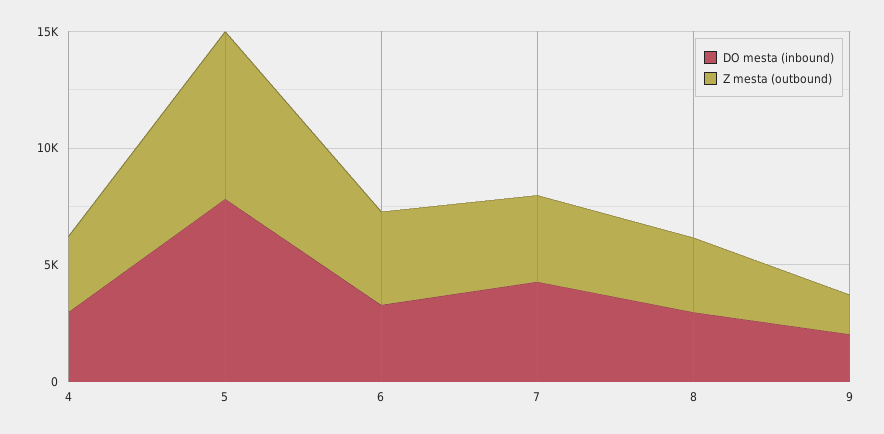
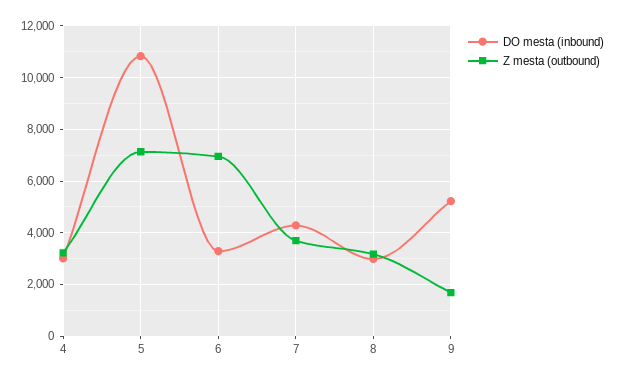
DO mesta (inbound), 5: 8000 -> 10750
Z mesta (outbound), 6: 4000 -> 7000
DO mesta (inbound), 9: 2000 -> 5250

